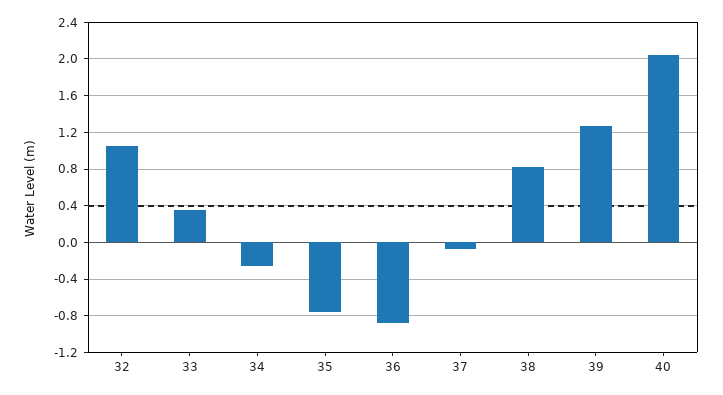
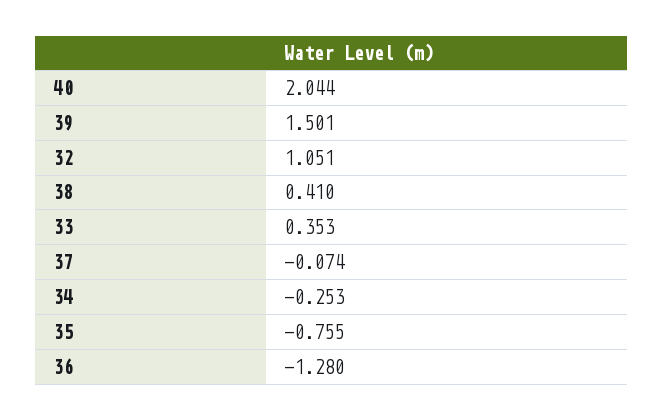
36: -0.9 -> -1.28
38: 0.8 -> 0.41
39: 1.3 -> 1.501

